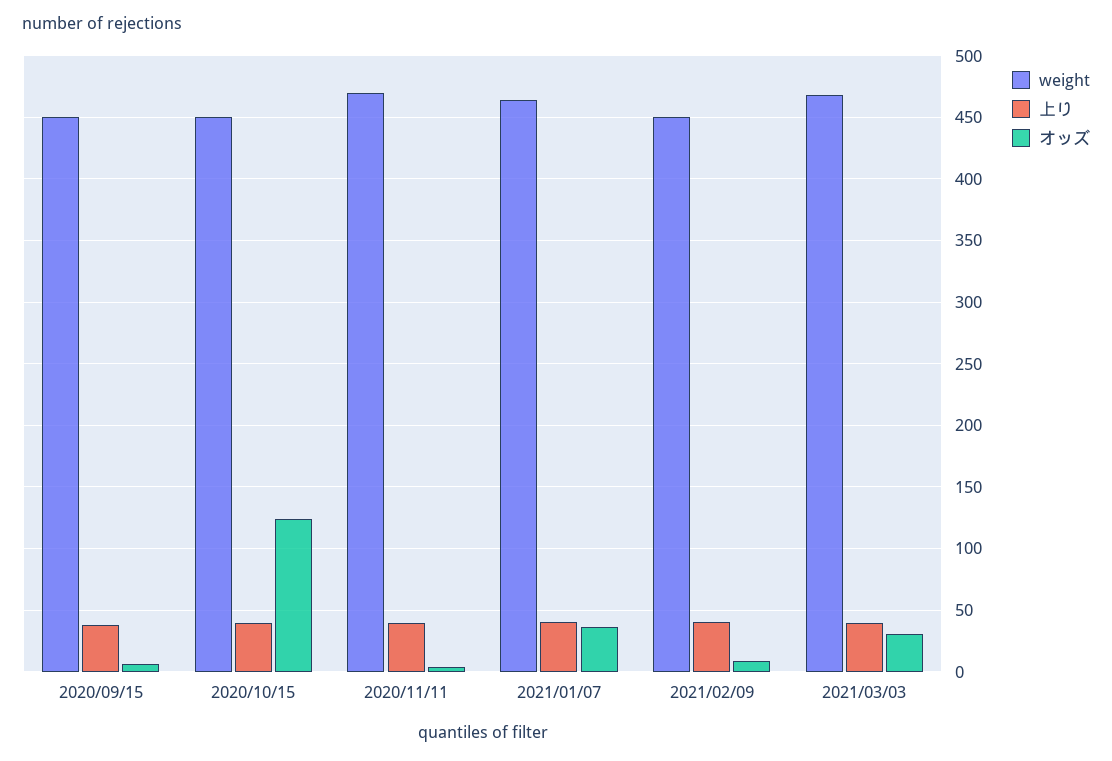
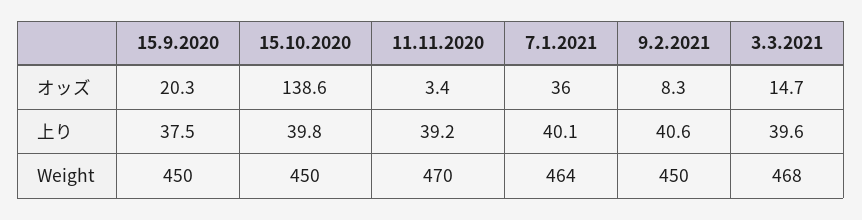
オッズ, 2020/09/15: 5 -> 20.3
オッズ, 2020/10/15: 125 -> 138.6
オッズ, 2021/03/03: 30 -> 14.7

